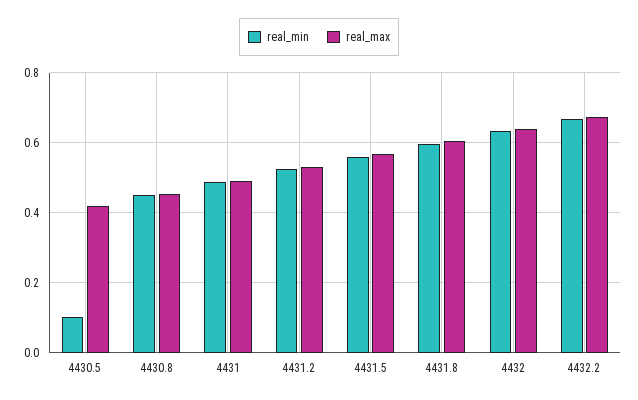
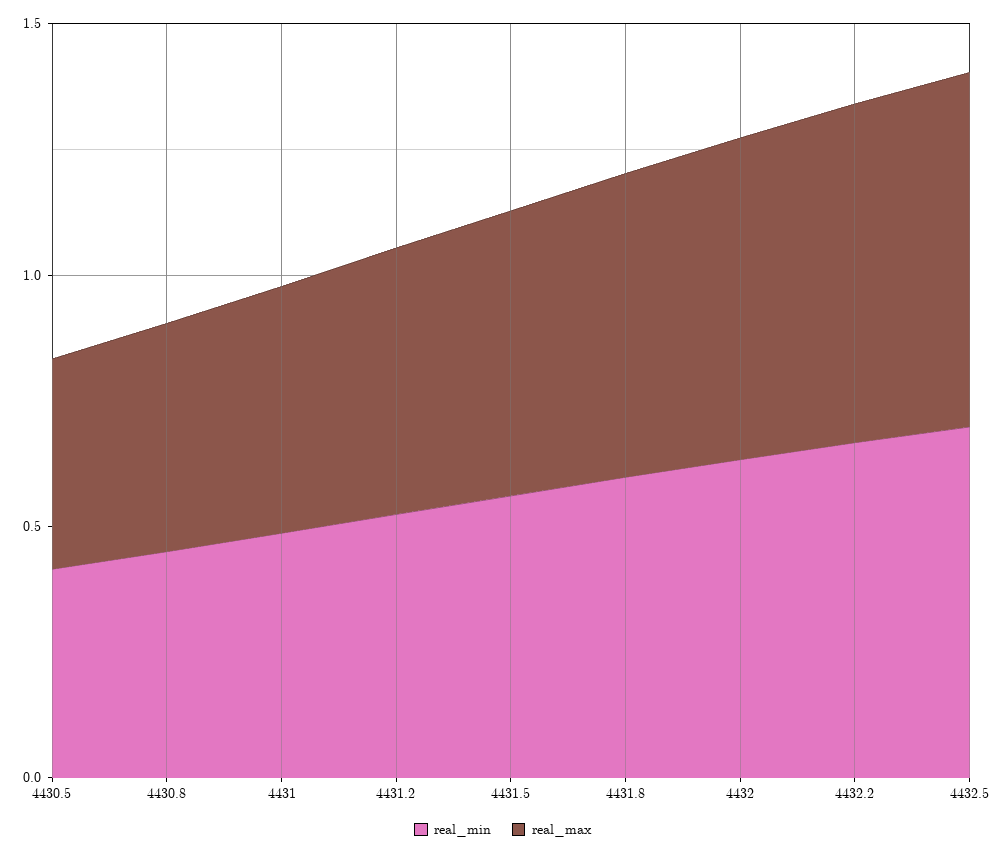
real_min, 4430.5: 0.1 -> 0.4
real_min, 4432.5: none -> 0.7
real_max, 4432.5: none -> 0.7

